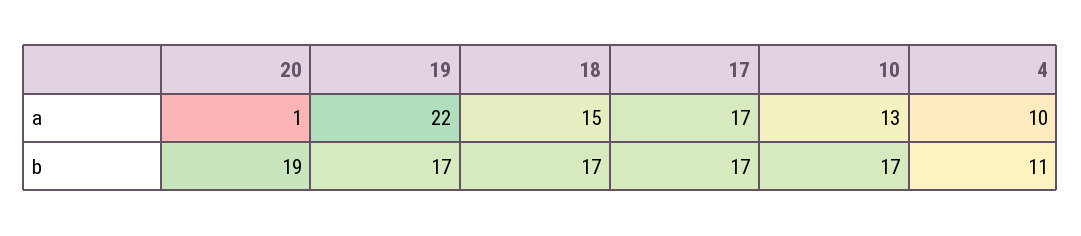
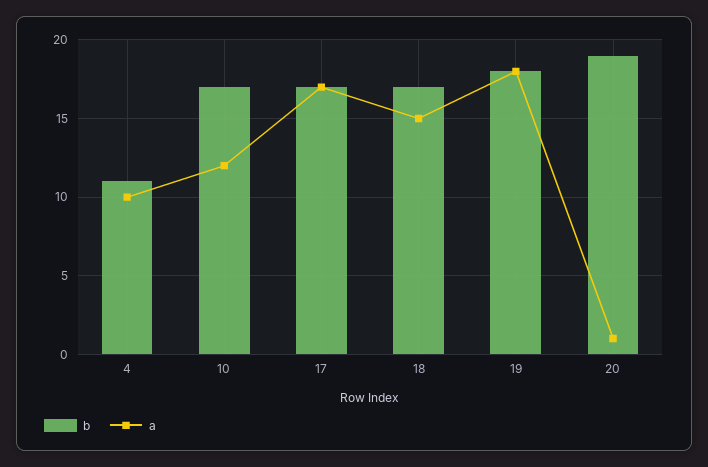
a, 19: 22 -> 18
a, 10: 13 -> 12
b, 19: 17 -> 18

